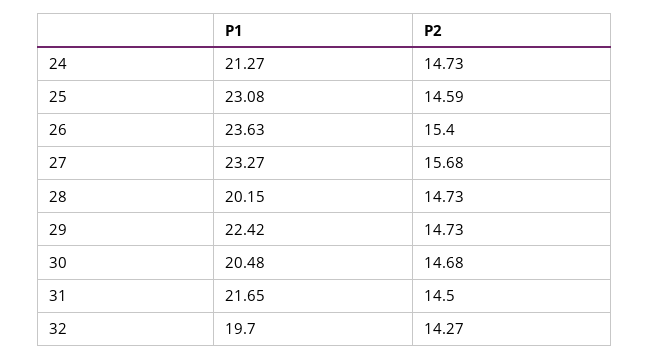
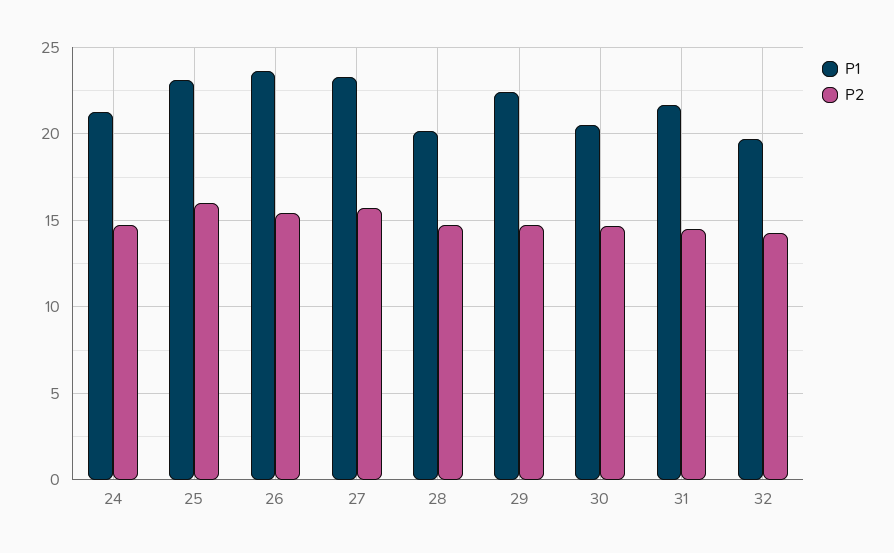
P2, 25: 14.59 -> 16

